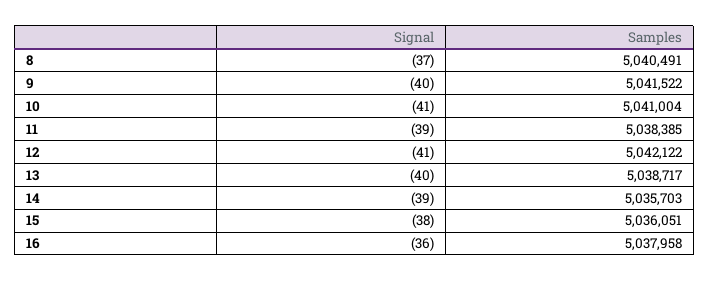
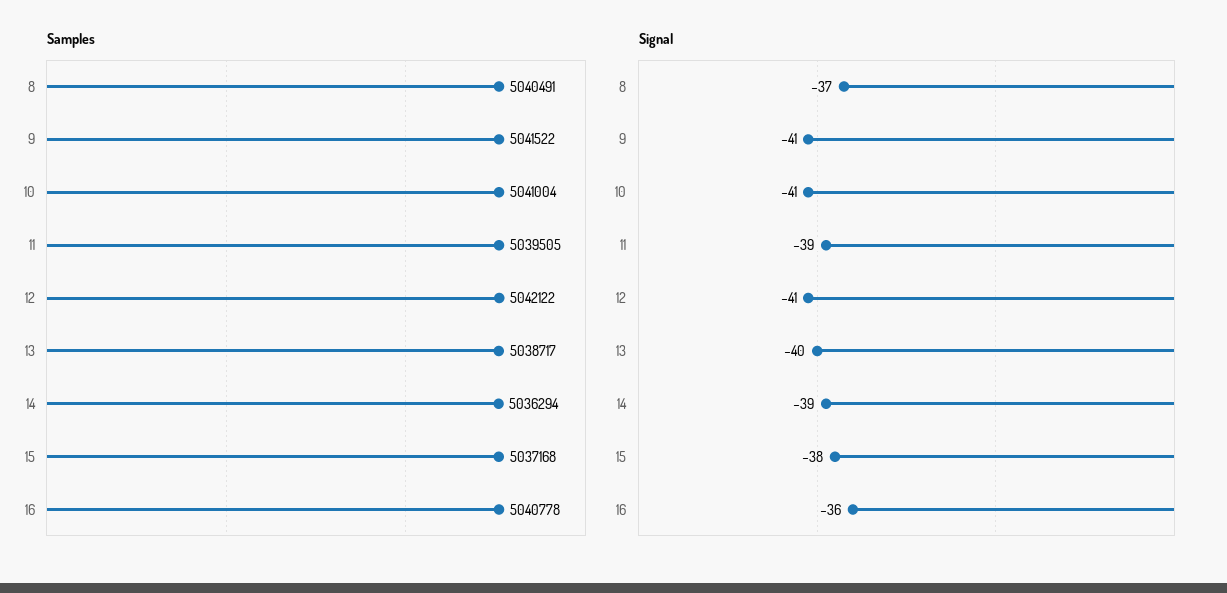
Signal, 9: -40 -> -41
Samples, 11: 5038385 -> 5039505
Samples, 14: 5035703 -> 5036294
Samples, 15: 5036051 -> 5037168
Samples, 16: 5037958 -> 5040778

